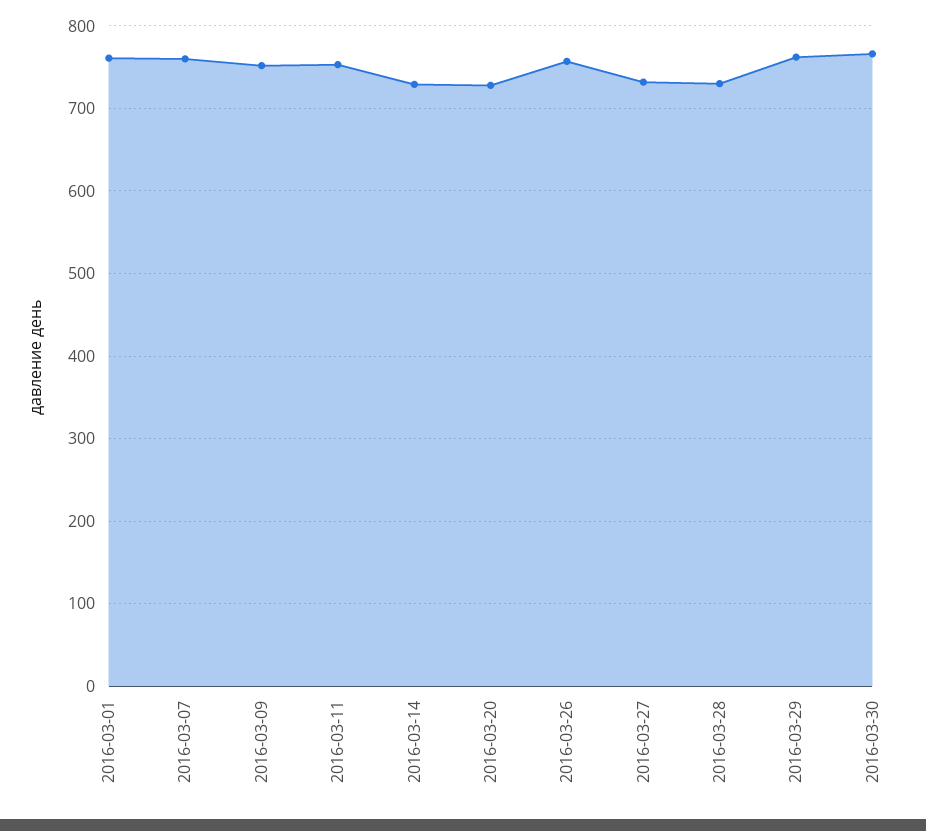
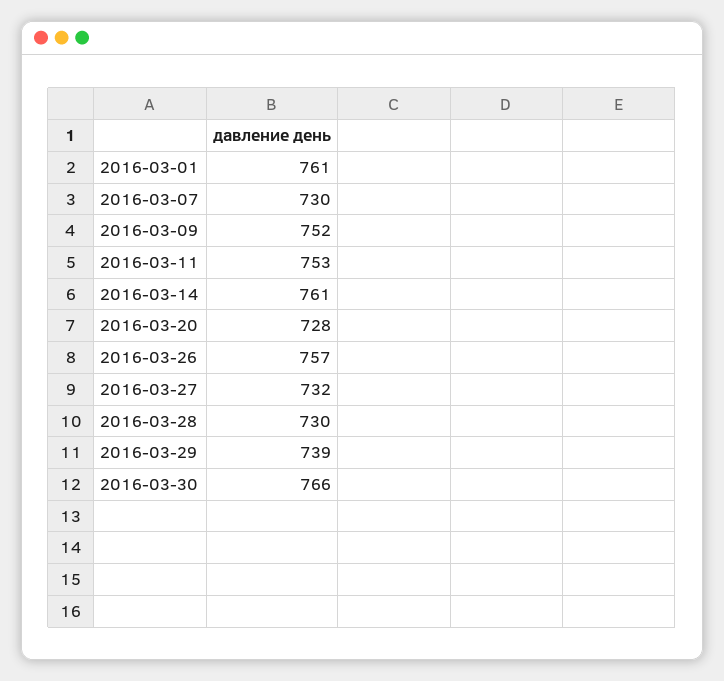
2016-03-07: 760 -> 730
2016-03-14: 730 -> 761
2016-03-29: 760 -> 739

